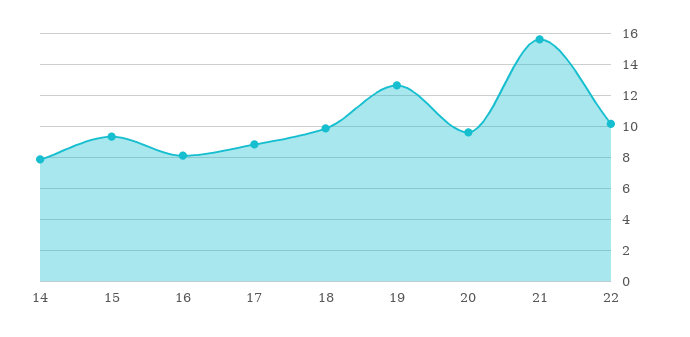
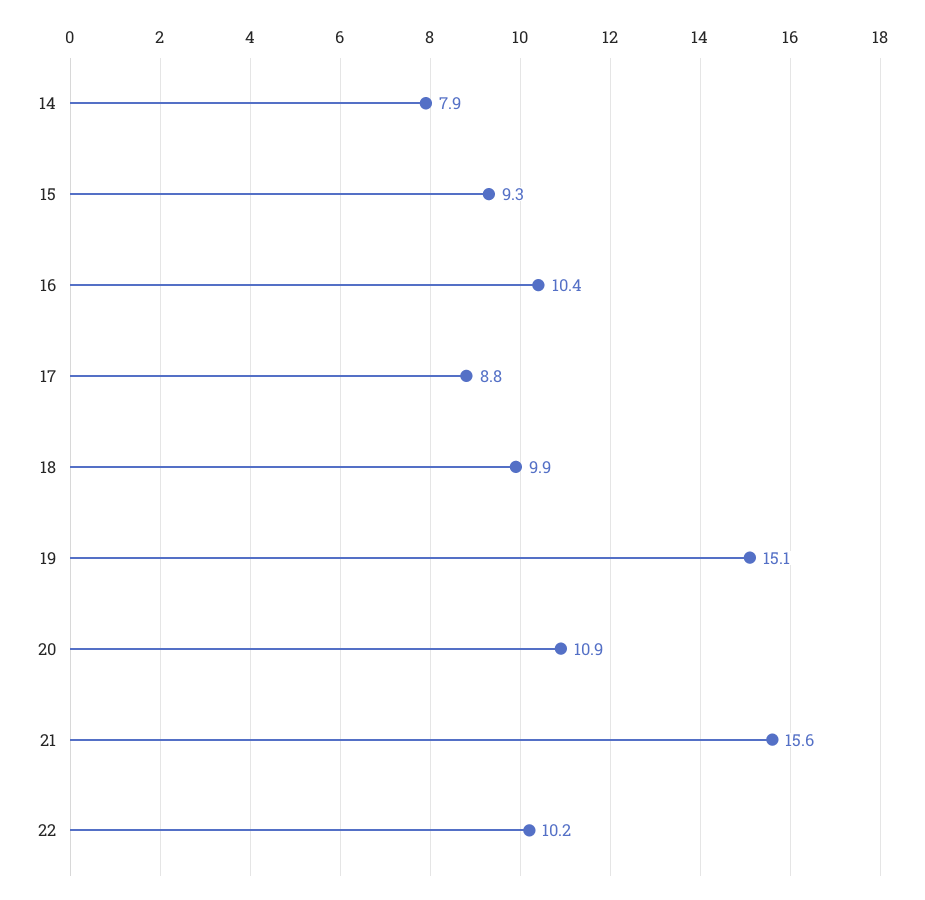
16: 8 -> 10.4
19: 12.5 -> 15.1
20: 9.5 -> 10.9

